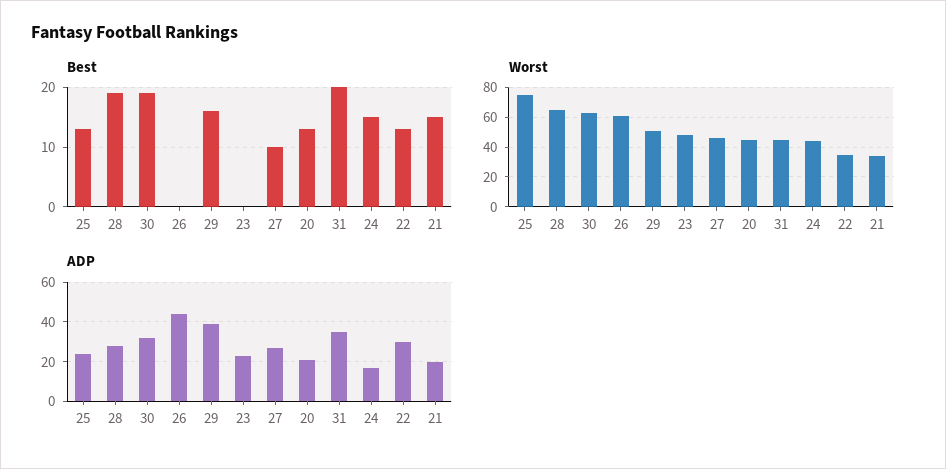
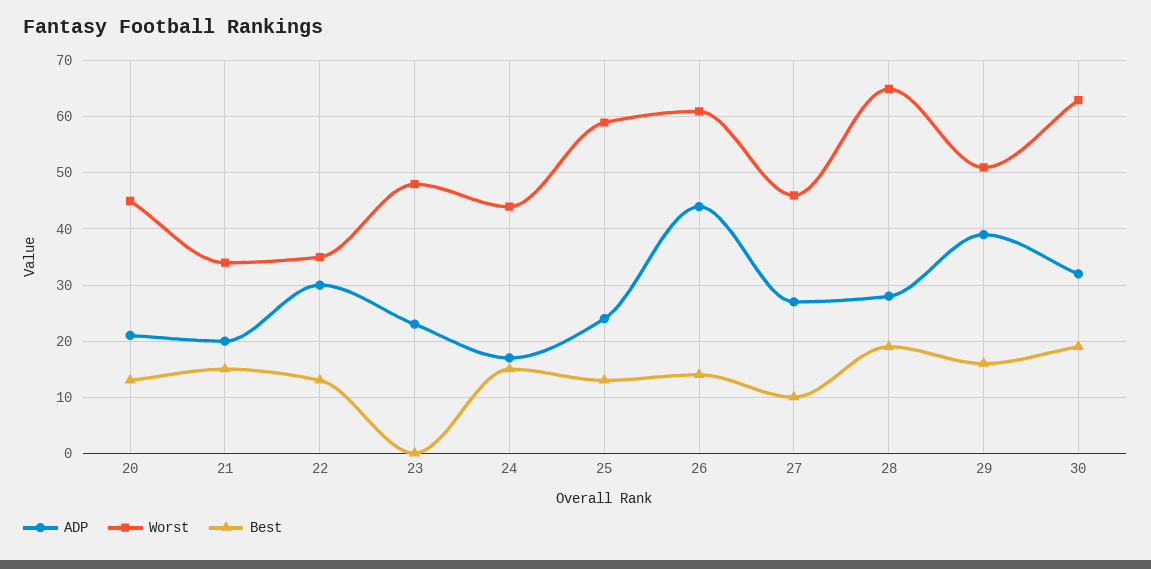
Best, 26: 0 -> 15
Best, 31: 20 -> none
Worst, 25: 75 -> 60
Worst, 31: 45 -> none
ADP, 31: 35 -> none

